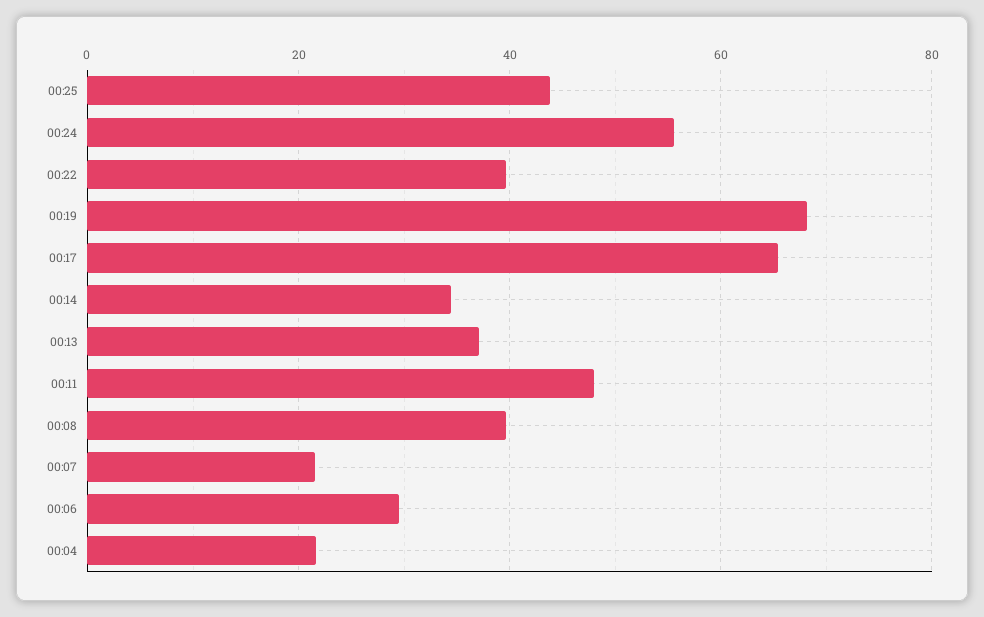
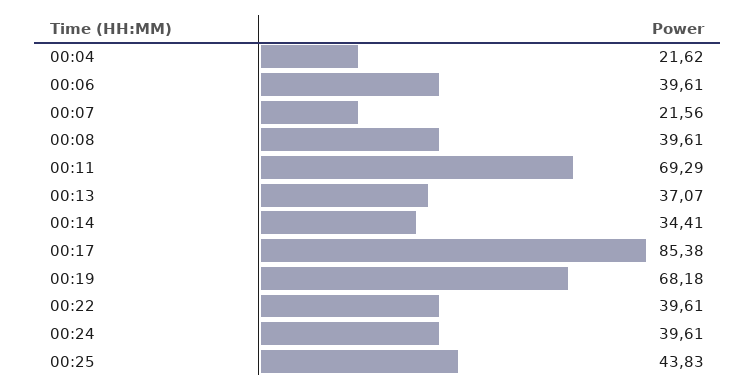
00:24: 56 -> 39.61
00:17: 66 -> 85.38
00:11: 48 -> 69.29
00:06: 30 -> 39.61

